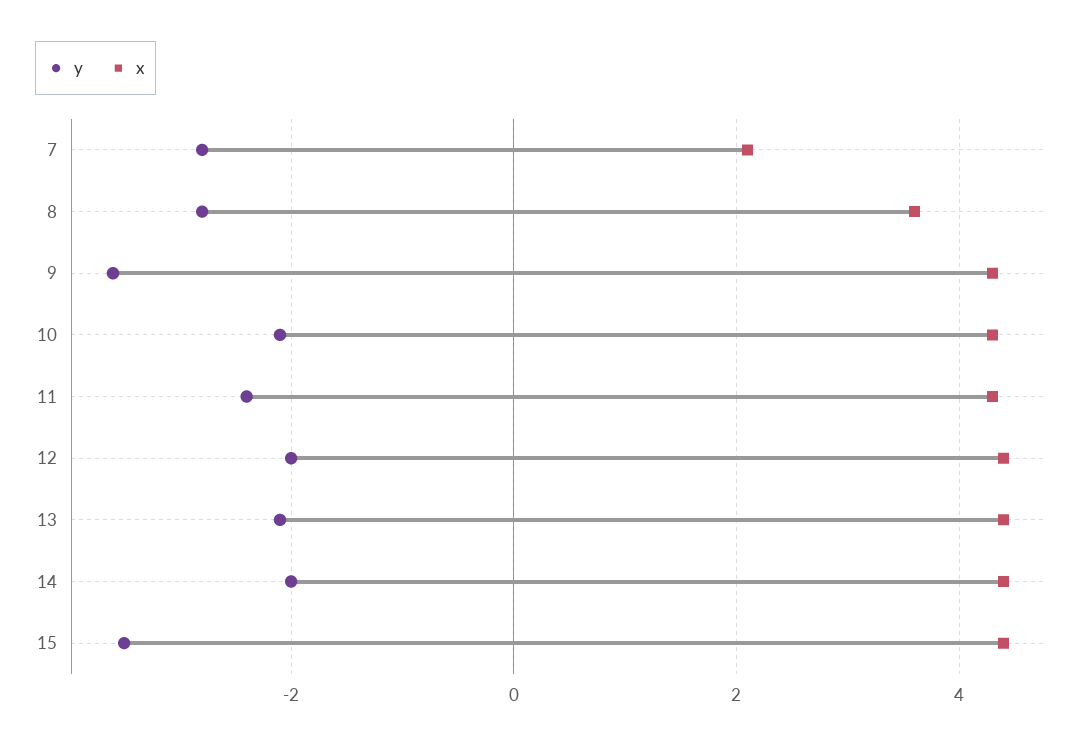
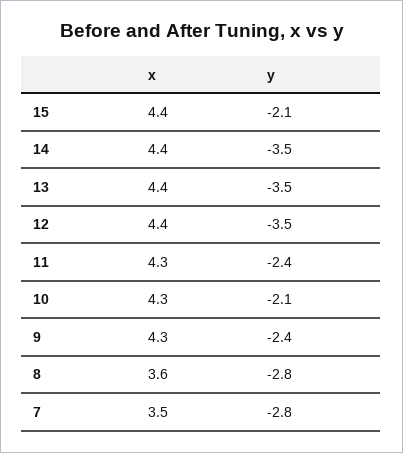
x, 7: 2 -> 3.5
y, 9: -3.5 -> -2.4
y, 12: -2 -> -3.5
y, 13: -2 -> -3.5
y, 14: -2 -> -3.5
y, 15: -3.5 -> -2.1

